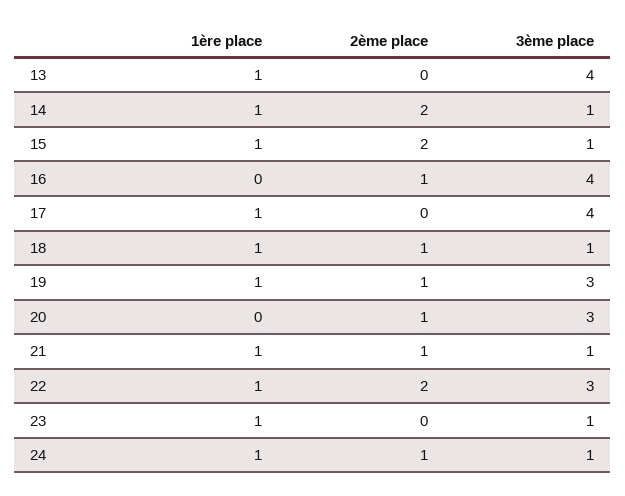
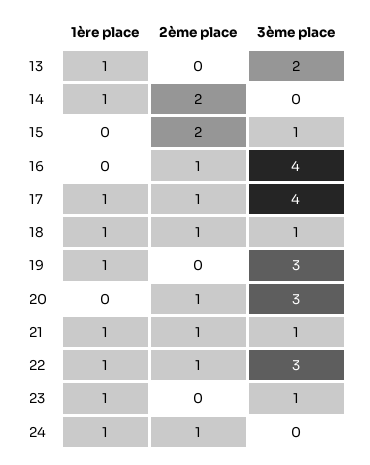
3ème place, 13: 4 -> 2
3ème place, 14: 1 -> 0
1ère place, 15: 1 -> 0
2ème place, 17: 0 -> 1
2ème place, 19: 1 -> 0
2ème place, 22: 2 -> 1
3ème place, 24: 1 -> 0

